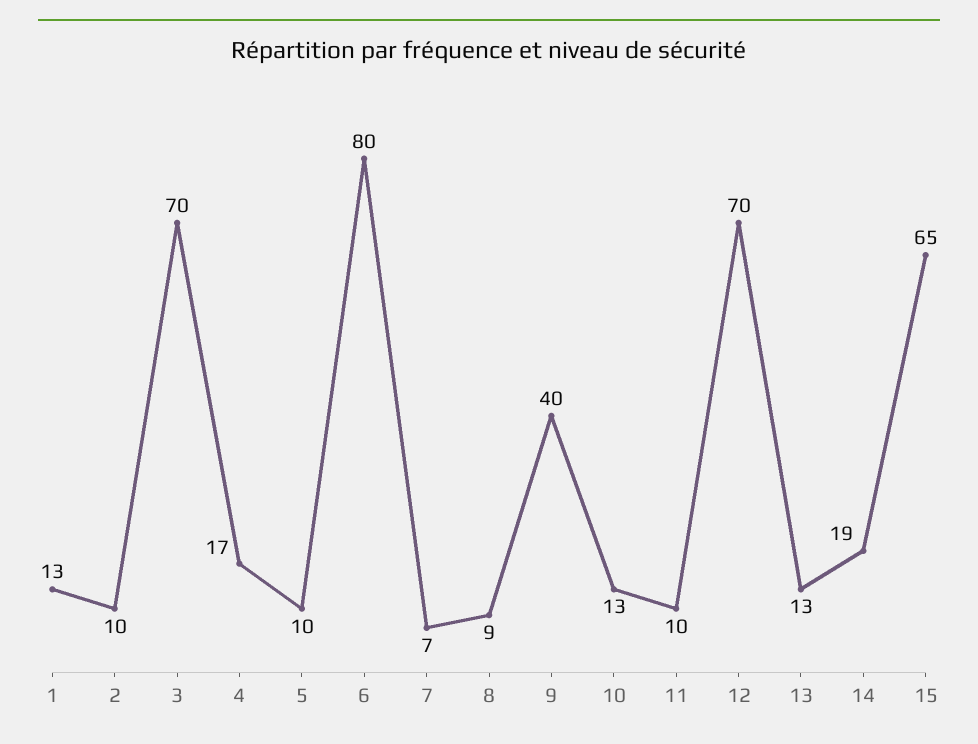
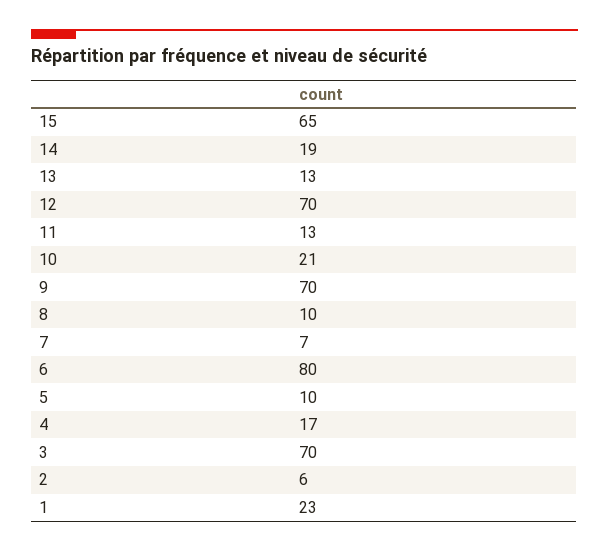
1: 13 -> 23
2: 10 -> 6
8: 9 -> 10
9: 40 -> 70
10: 13 -> 21
11: 10 -> 13

